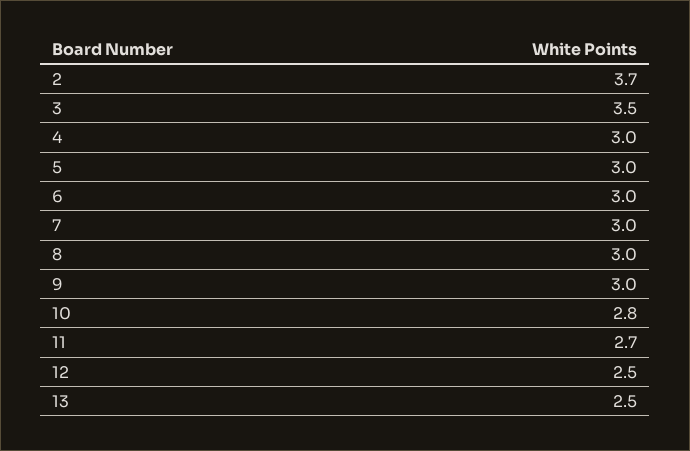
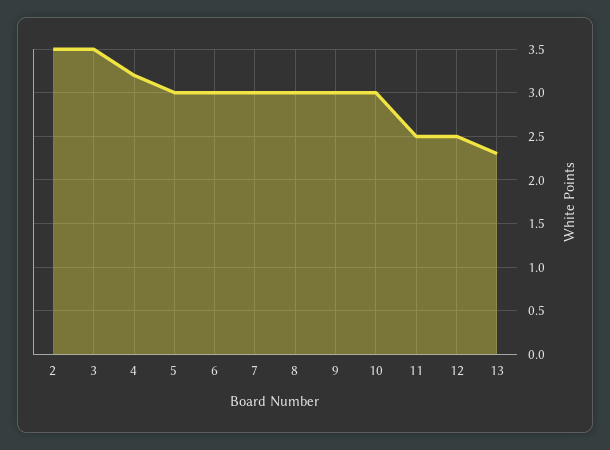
2: 3.7 -> 3.5
4: 3 -> 3.2
10: 2.8 -> 3
11: 2.7 -> 2.5
13: 2.5 -> 2.3

